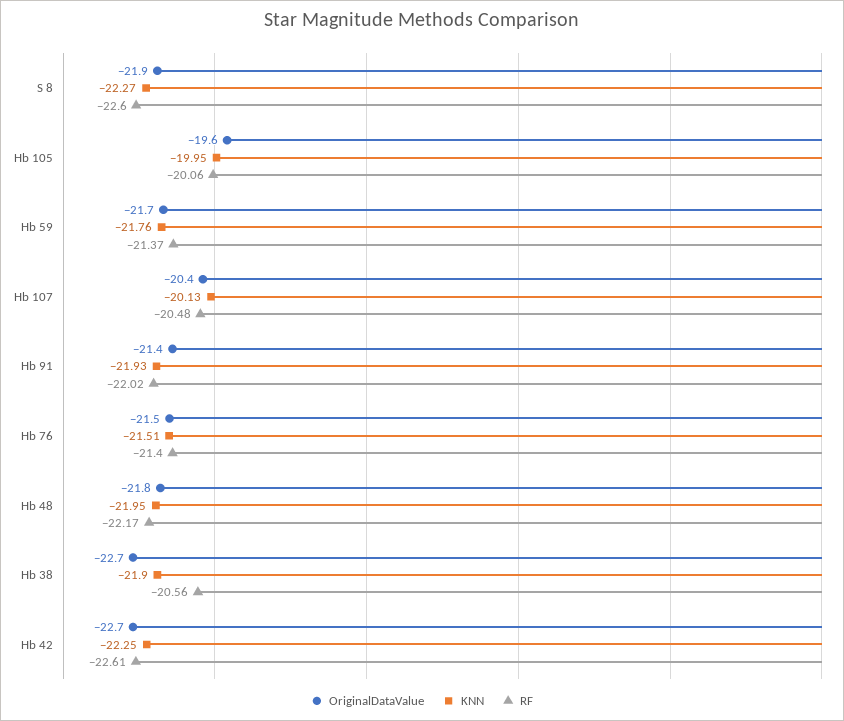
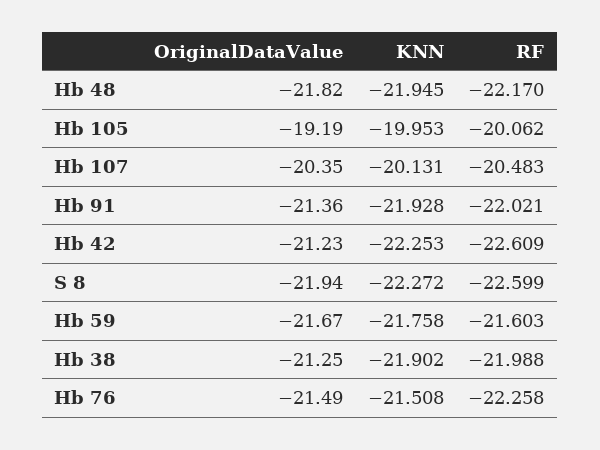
OriginalDataValue, Hb 105: -19.6 -> -19.19
RF, Hb 59: -21.37 -> -21.603
RF, Hb 76: -21.4 -> -22.258
OriginalDataValue, Hb 38: -22.7 -> -21.25
RF, Hb 38: -20.56 -> -21.988
OriginalDataValue, Hb 42: -22.7 -> -21.23

